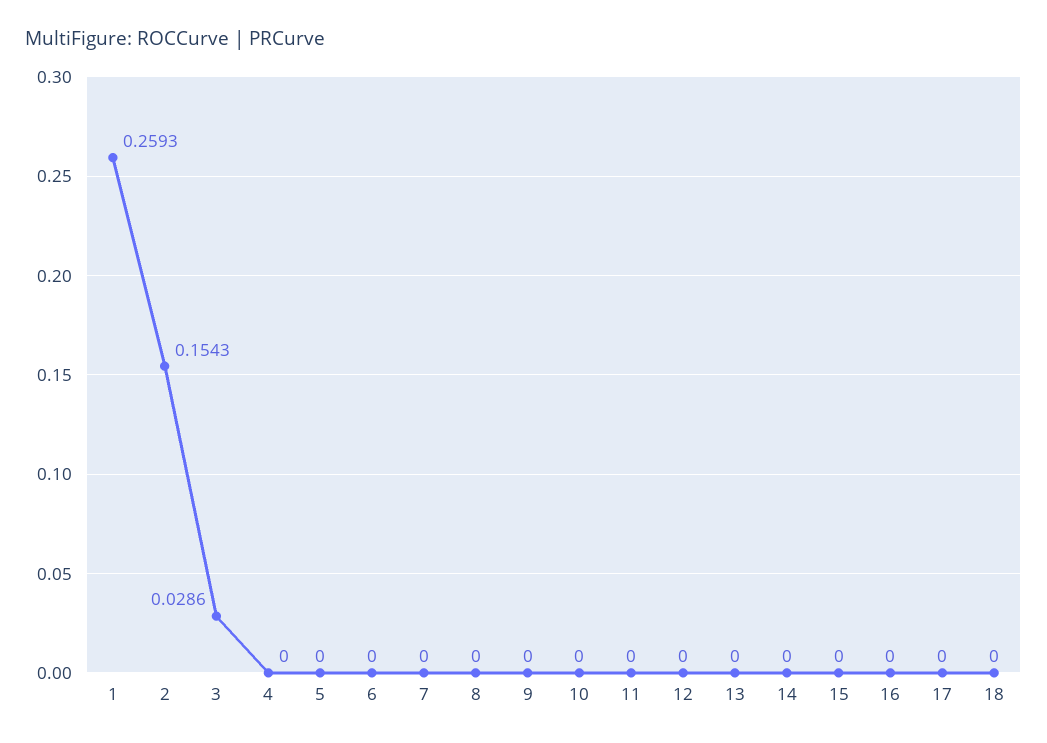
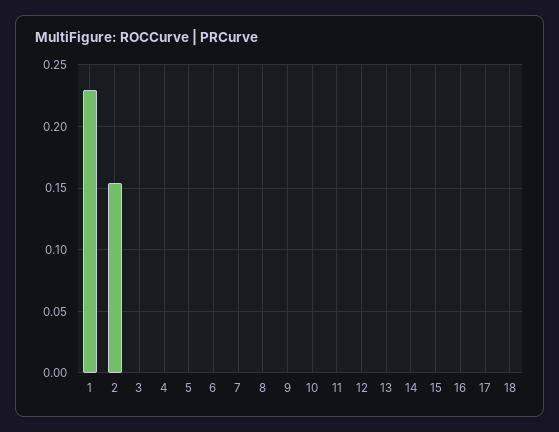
1: 0.2593 -> 0.23
3: 0.0286 -> 0

